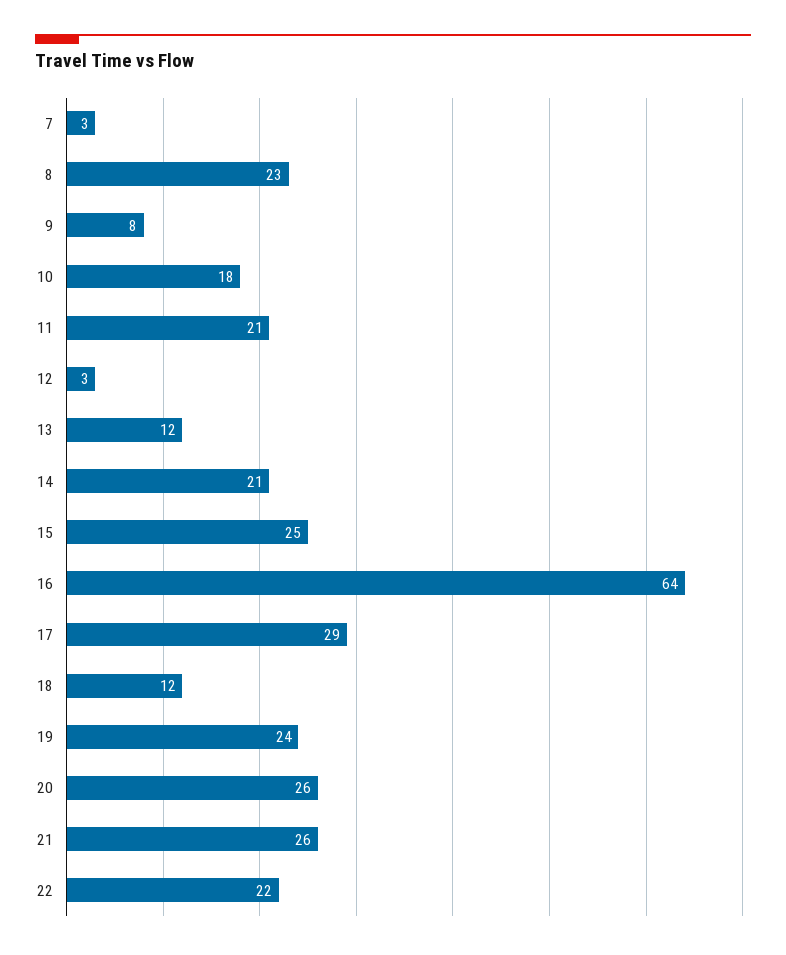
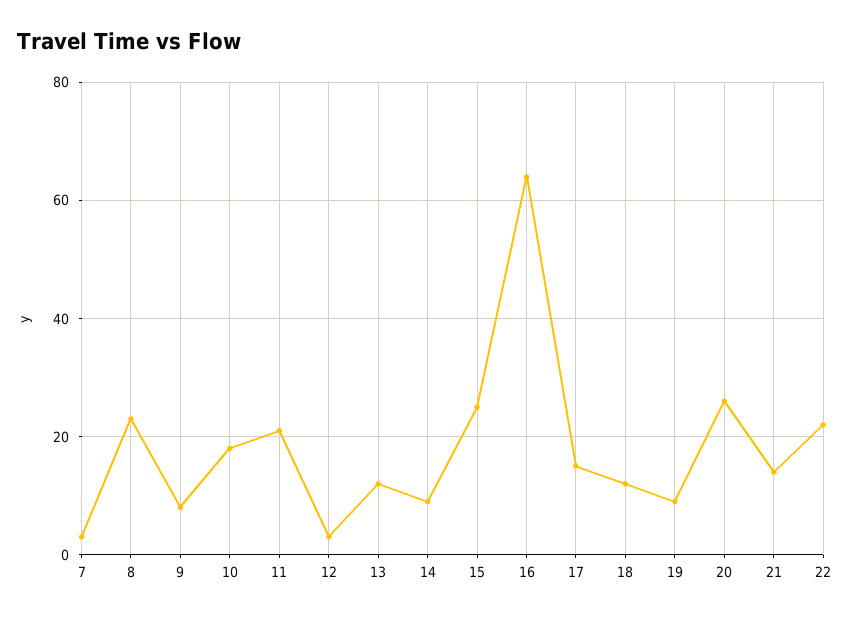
14: 21 -> 10
17: 29 -> 15
19: 24 -> 10
21: 26 -> 15

